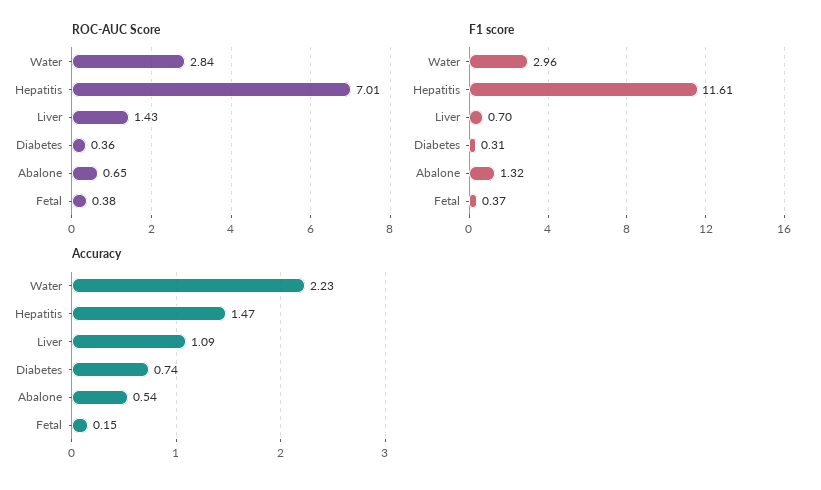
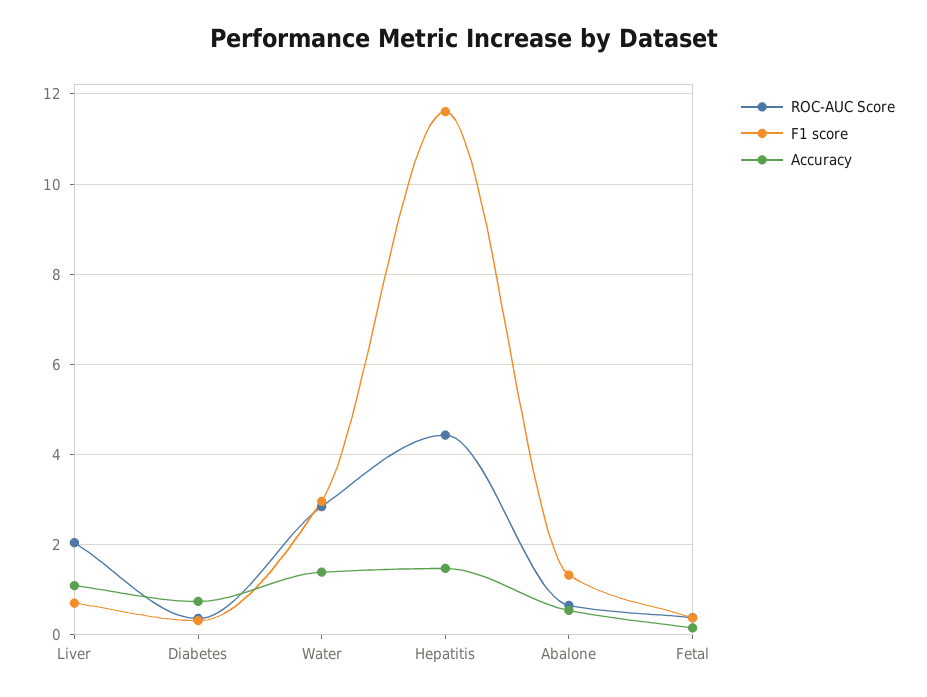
ROC-AUC Score, Hepatitis: 7.01 -> 4.4
ROC-AUC Score, Liver: 1.43 -> 2
Accuracy, Water: 2.23 -> 1.4

